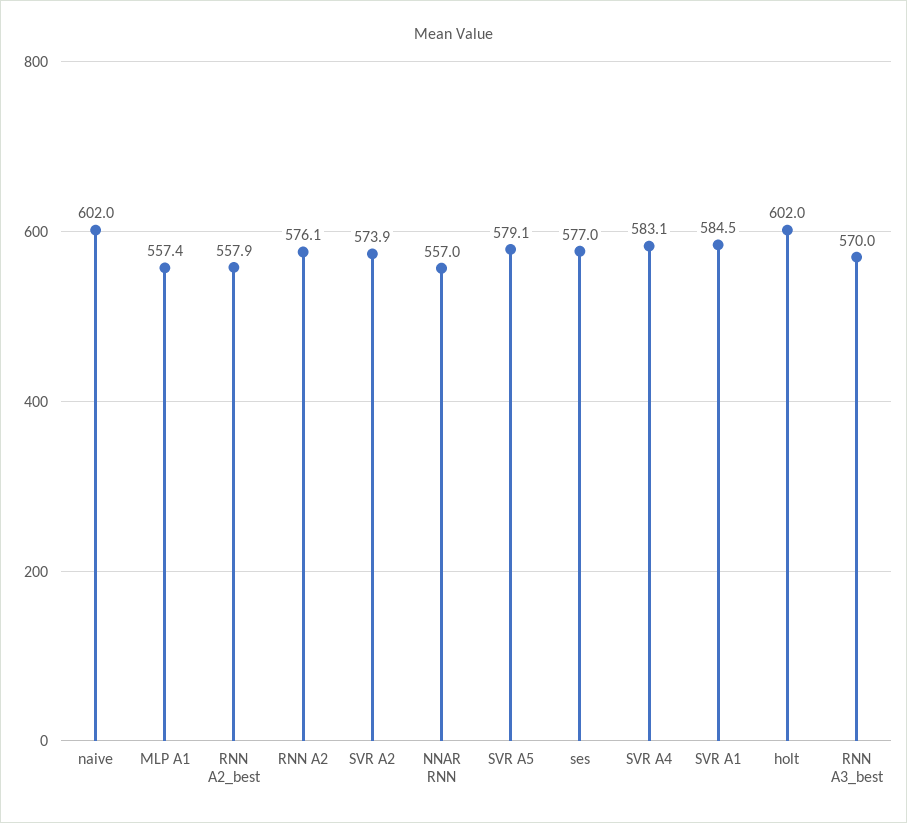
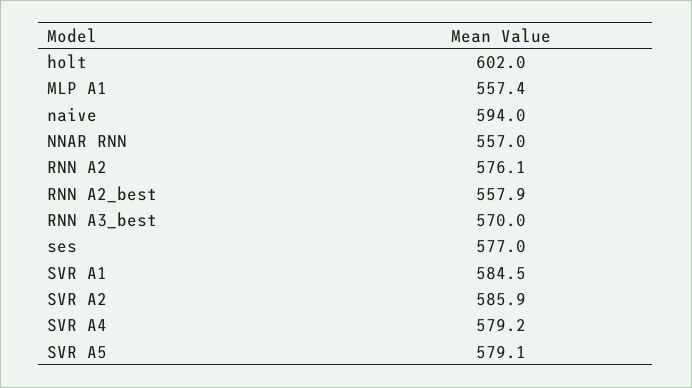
naive: 602 -> 594
SVR A2: 573.9 -> 585.9
SVR A4: 583.1 -> 579.2

